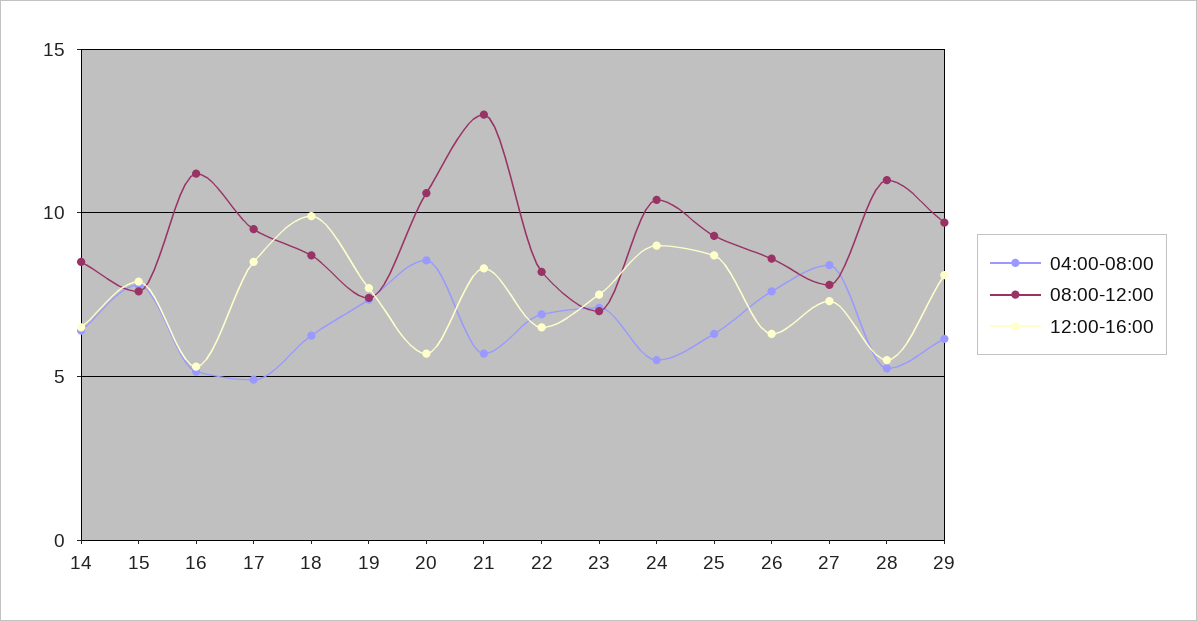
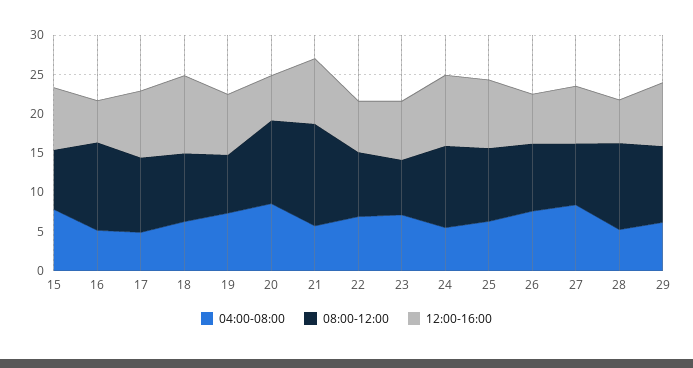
04:00-08:00, 14: 6.5 -> none
08:00-12:00, 14: 8.5 -> none
12:00-16:00, 14: 6.5 -> none

